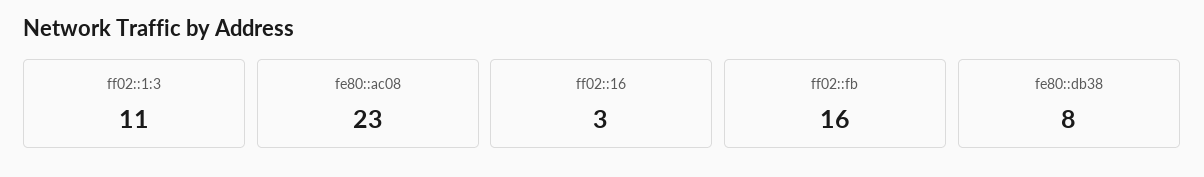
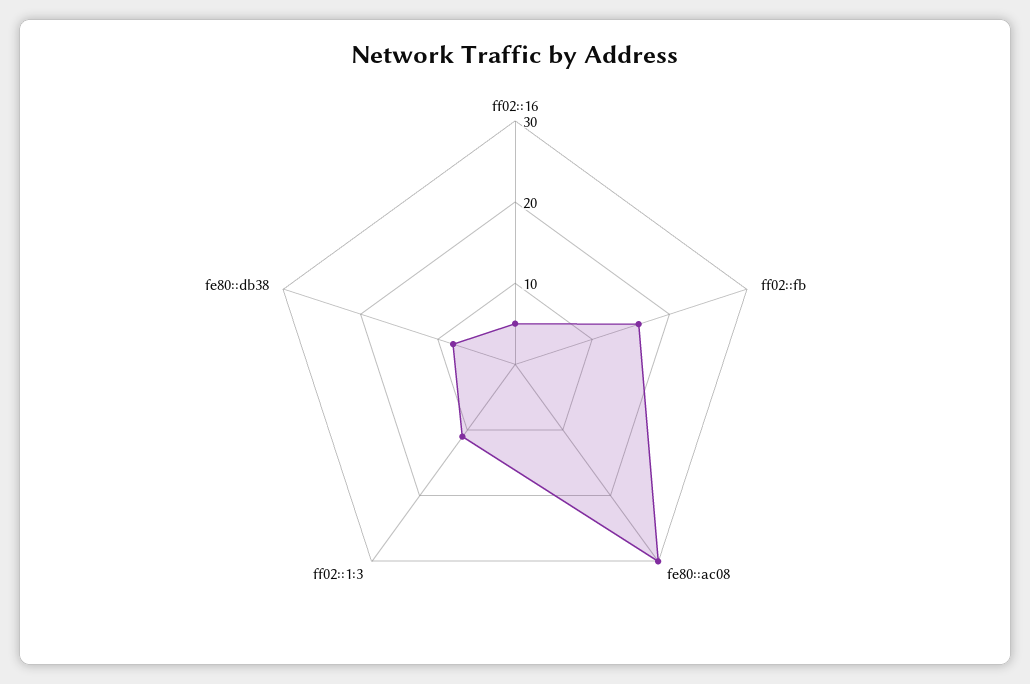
fe80::ac08: 23 -> 30
ff02::16: 3 -> 5

